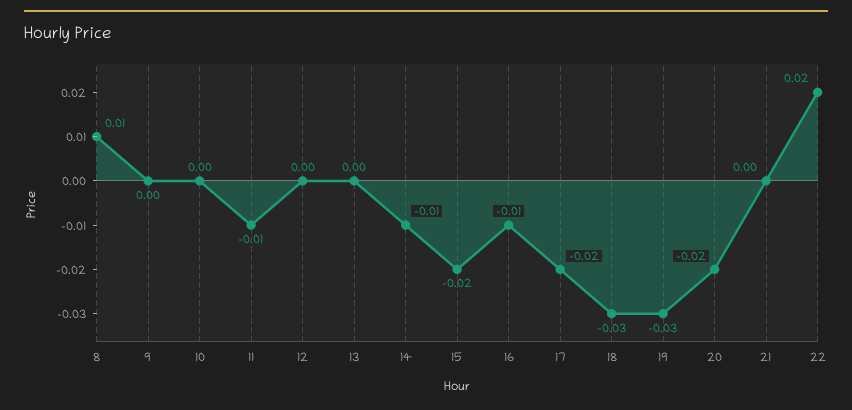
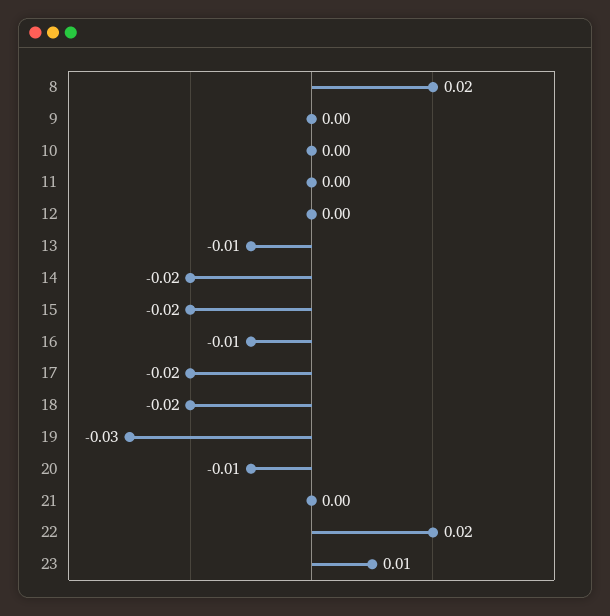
8: 0.01 -> 0.02
11: -0.01 -> 0
13: 0 -> -0.01
14: -0.01 -> -0.02
18: -0.03 -> -0.02
20: -0.02 -> -0.01
23: none -> 0.01

